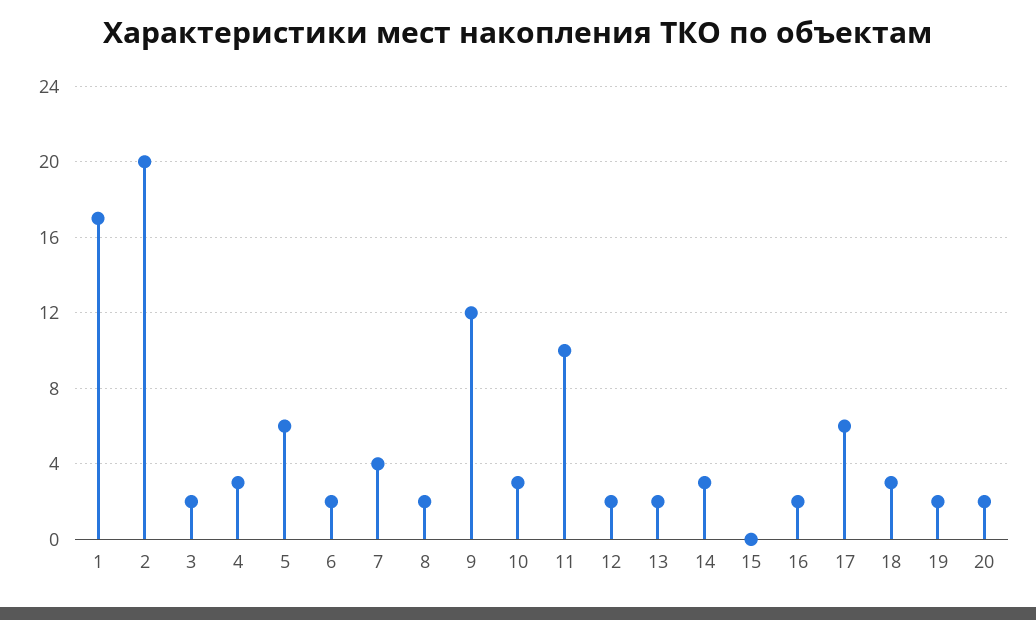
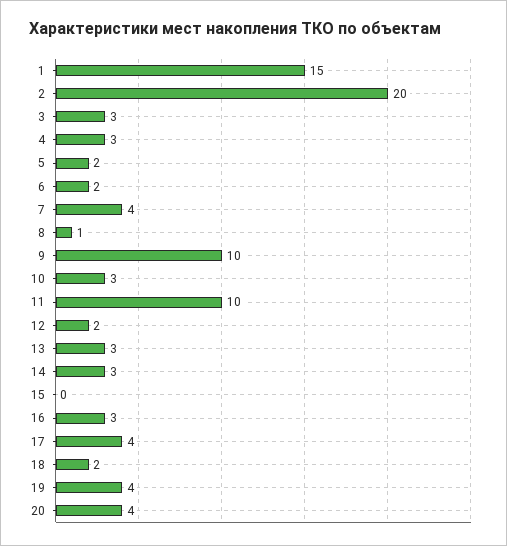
1: 17 -> 15
3: 2 -> 3
5: 6 -> 2
8: 2 -> 1
9: 12 -> 10
13: 2 -> 3
16: 2 -> 3
17: 6 -> 4
18: 3 -> 2
19: 2 -> 4
20: 2 -> 4

